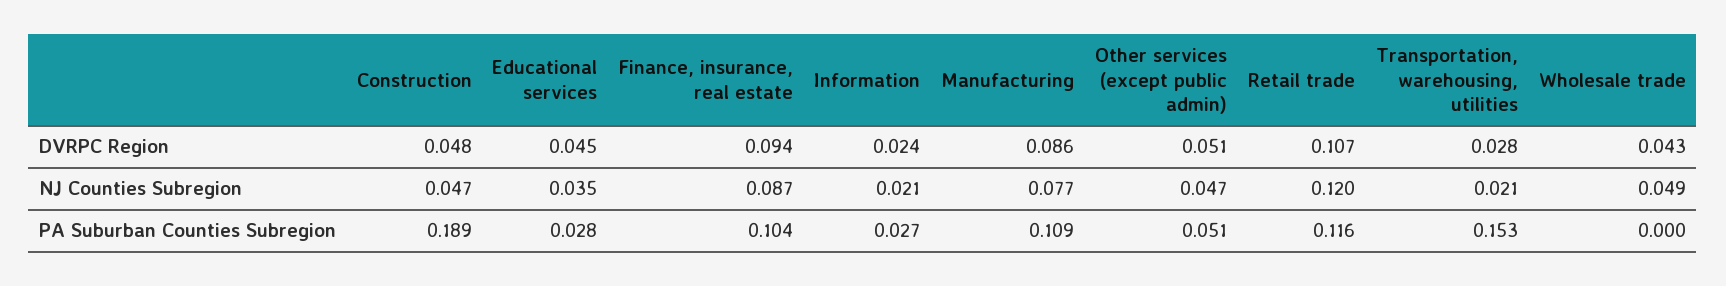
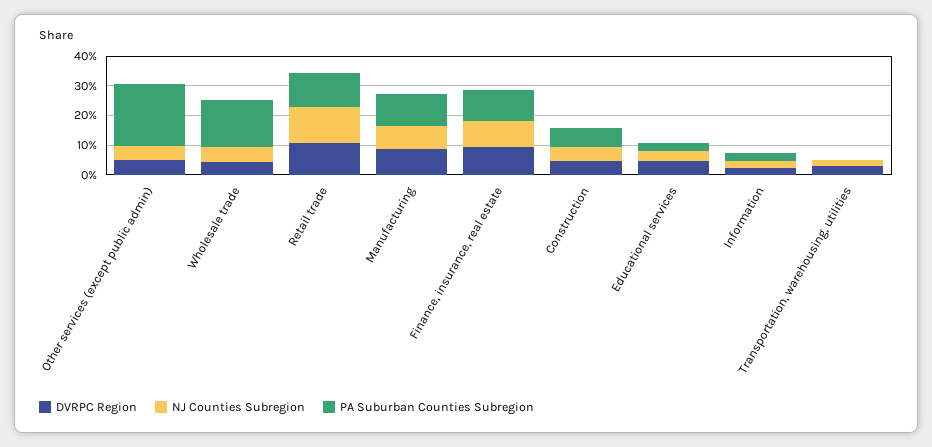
PA Suburban Counties Subregion, Construction: 0.189 -> 0.05
PA Suburban Counties Subregion, Other services (except public admin): 0.051 -> 0.2
PA Suburban Counties Subregion, Transportation, warehousing, utilities: 0.153 -> 0
PA Suburban Counties Subregion, Wholesale trade: 0 -> 0.15

